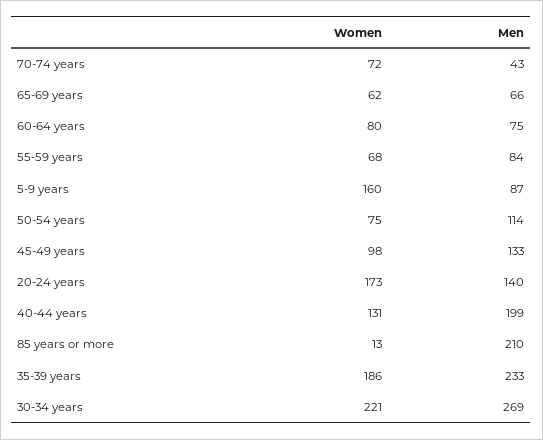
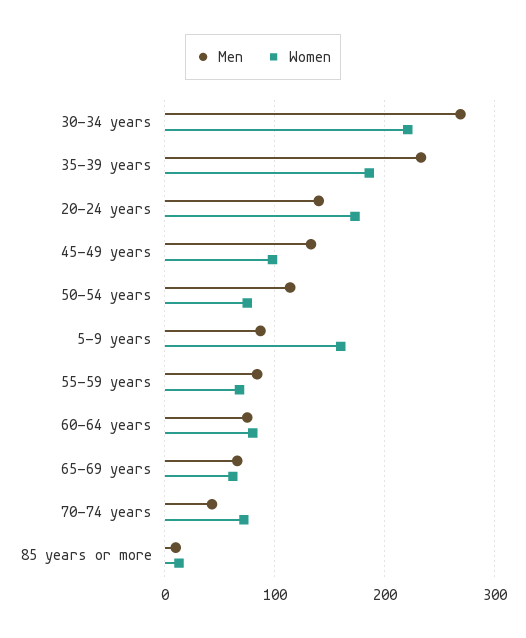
Women, 40-44 years: 131 -> none
Men, 40-44 years: 199 -> none
Men, 85 years or more: 210 -> 10

